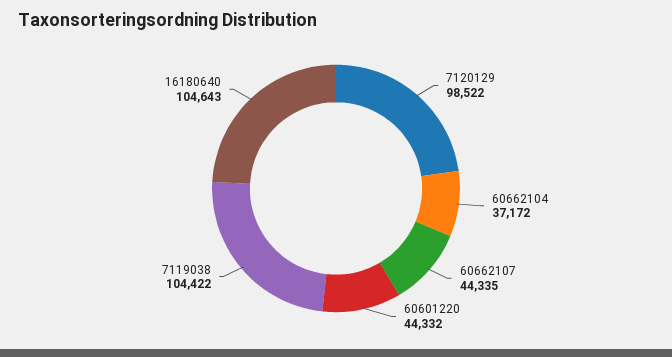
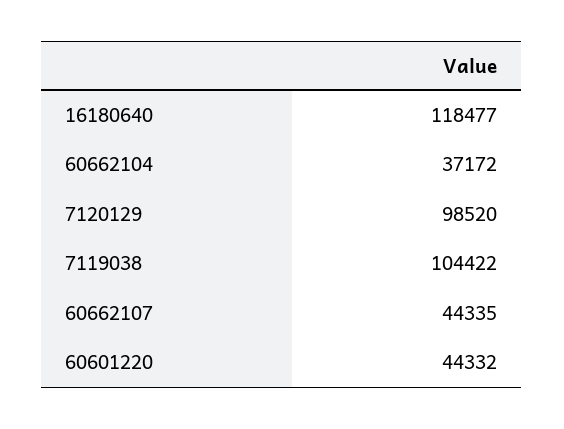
7120129: 98522 -> 98520
16180640: 104643 -> 118477

